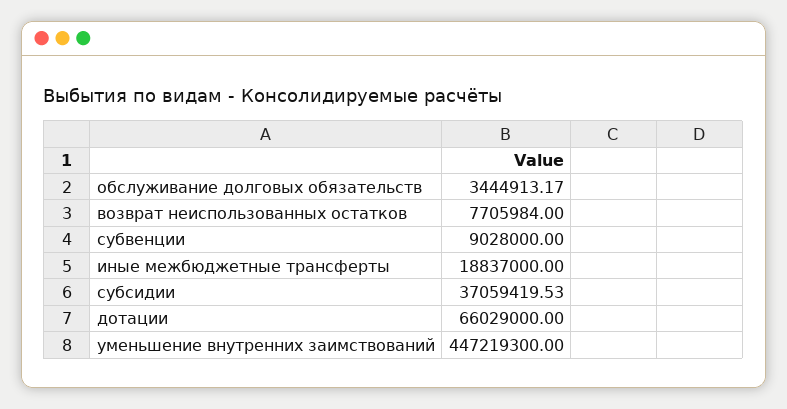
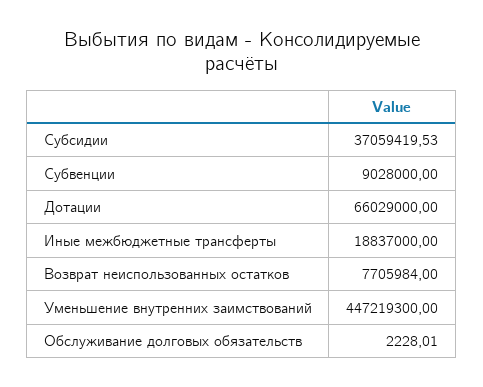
обслуживание долговых обязательств: 3444913.17 -> 2228.01

